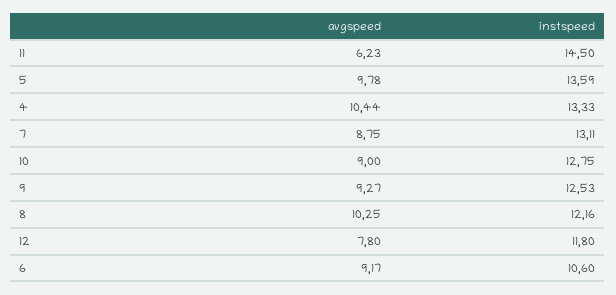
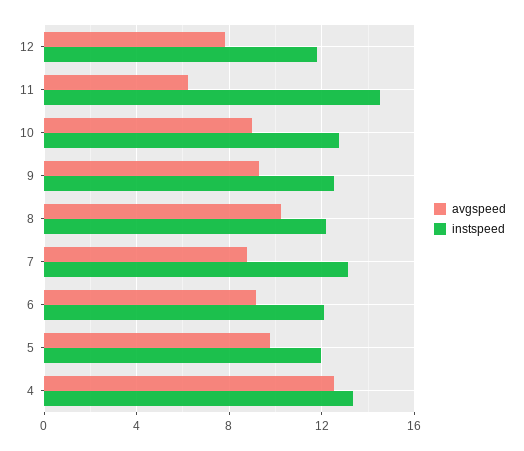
instspeed, 5: 13.59 -> 12
avgspeed, 4: 10.44 -> 12.5
instspeed, 6: 10.6 -> 12

